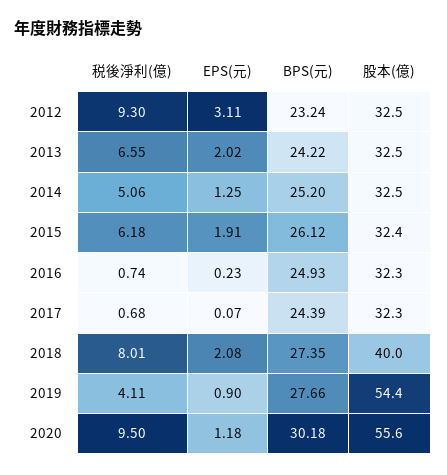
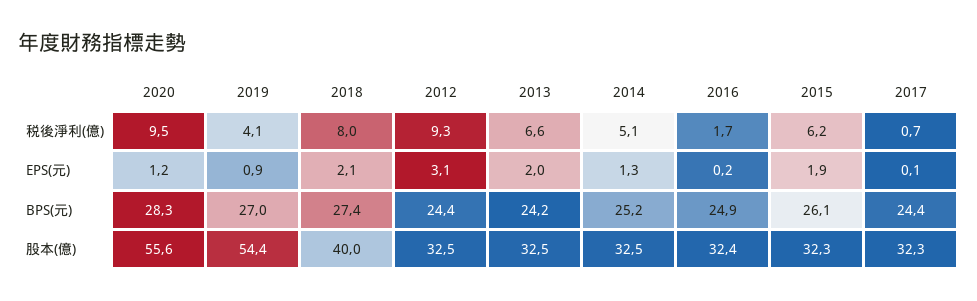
BPS(元), 2012: 23.24 -> 24.4
股本(億), 2015: 32.4 -> 32.3
税後淨利(億), 2016: 0.74 -> 1.7
股本(億), 2016: 32.3 -> 32.4
BPS(元), 2019: 27.66 -> 27
BPS(元), 2020: 30.18 -> 28.3

